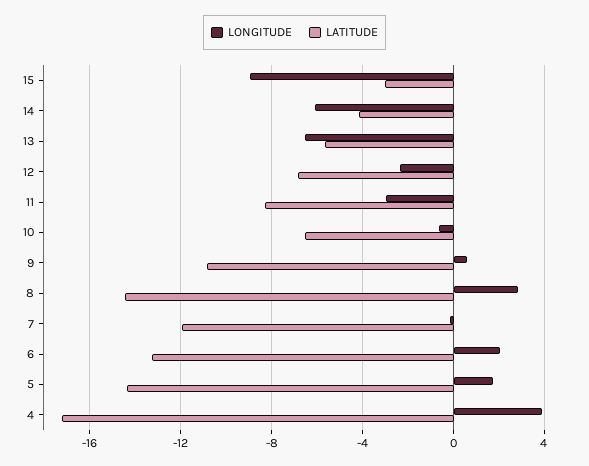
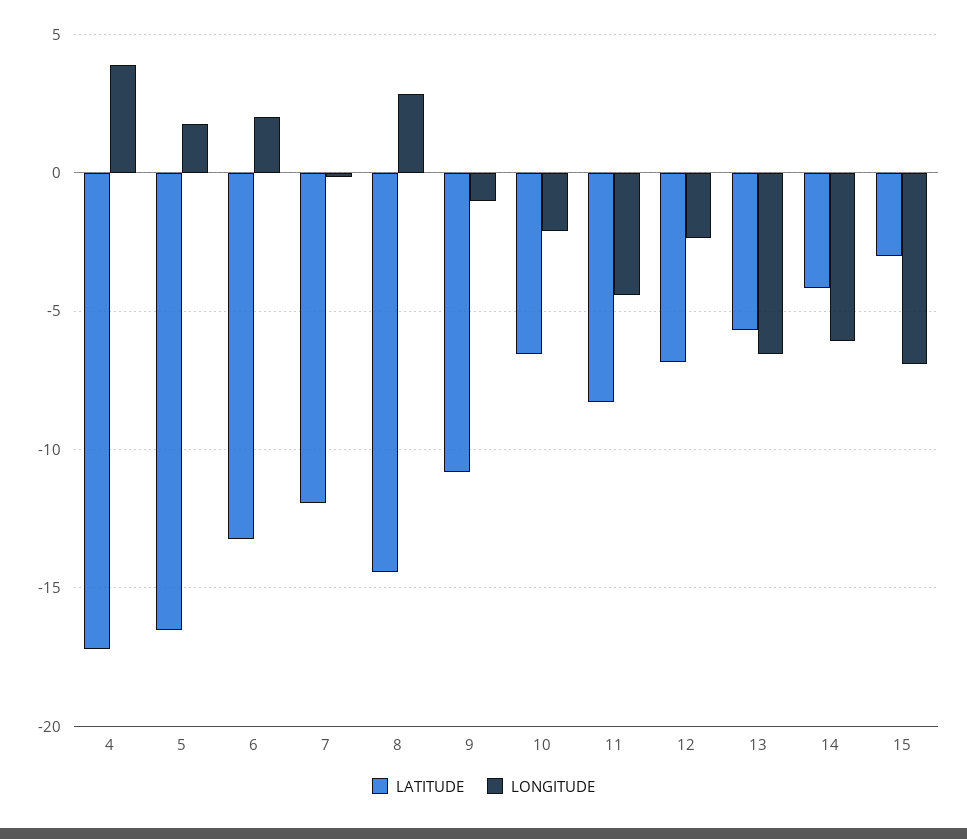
LONGITUDE, 15: -9 -> -7
LONGITUDE, 11: -3 -> -4.5
LONGITUDE, 10: -0.5 -> -2
LONGITUDE, 9: 0.5 -> -1
LATITUDE, 5: -14.5 -> -16.5

